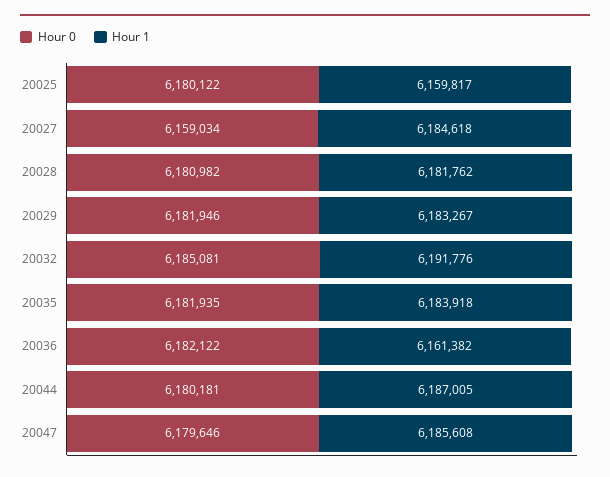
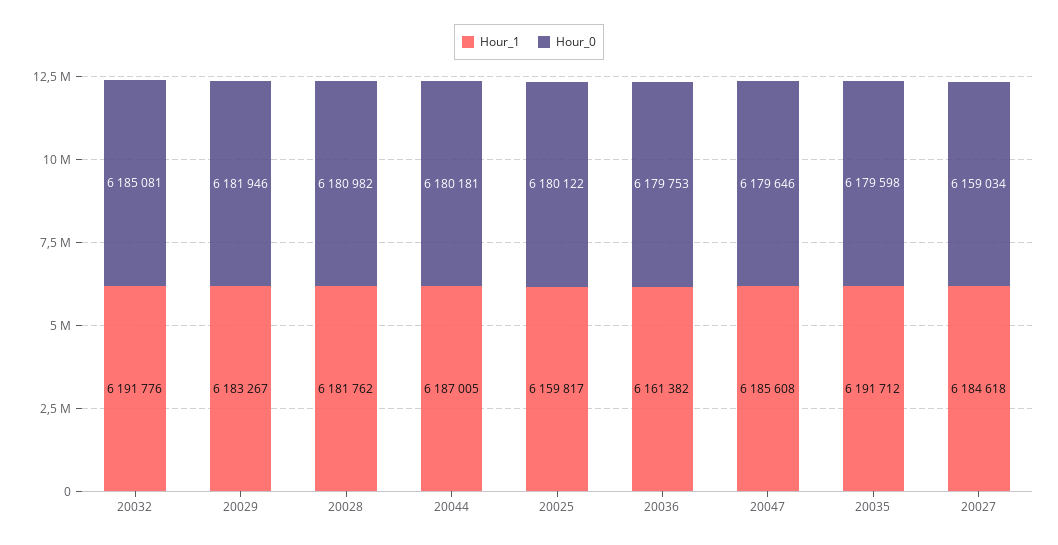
Hour 0, 20035: 6181935 -> 6179598
Hour 1, 20035: 6183918 -> 6191712
Hour 0, 20036: 6182122 -> 6179753

